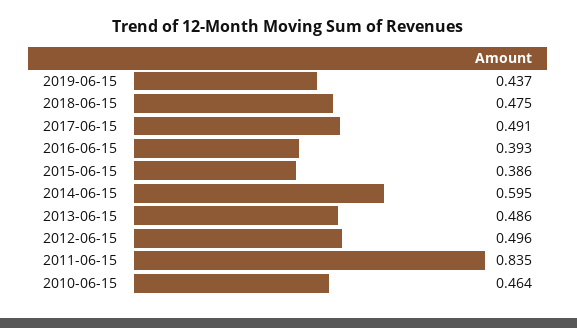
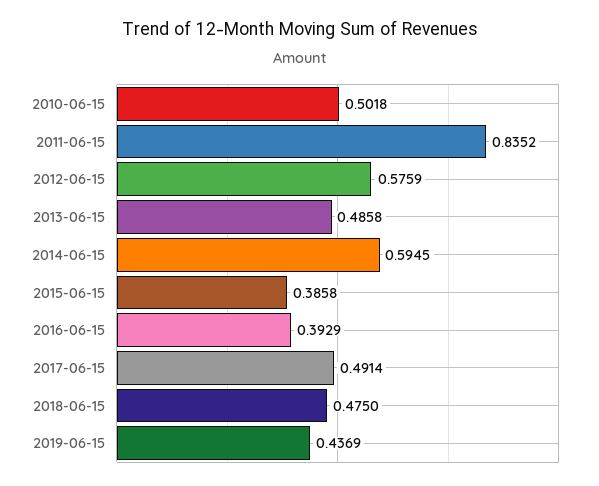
2012-06-15: 0.496 -> 0.5759
2010-06-15: 0.464 -> 0.5018

